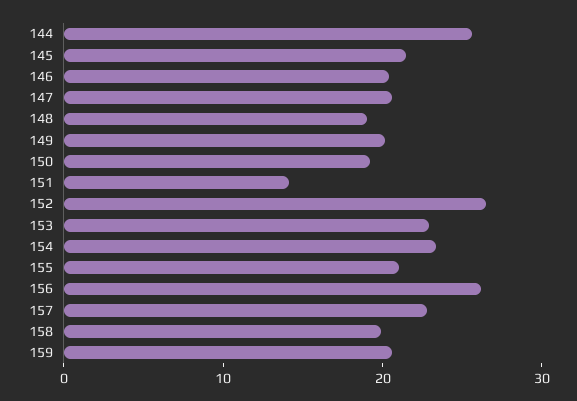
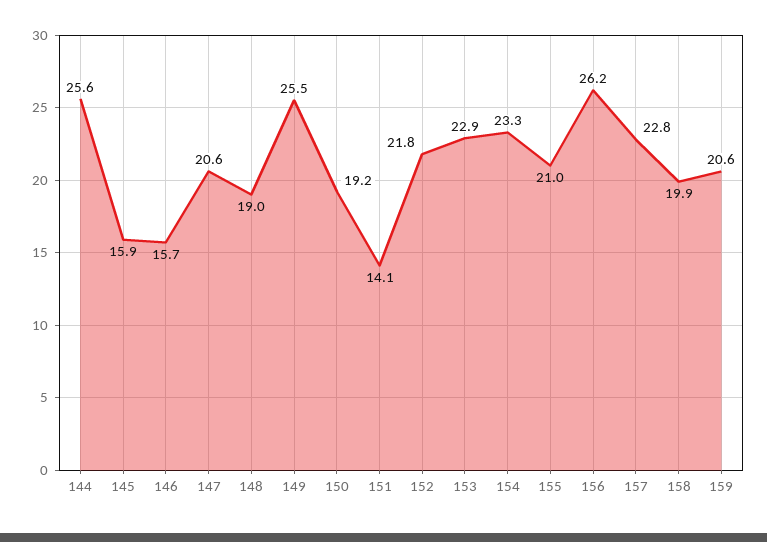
145: 22 -> 15.9
146: 20 -> 15.7
149: 20 -> 25.5
152: 26 -> 21.8

